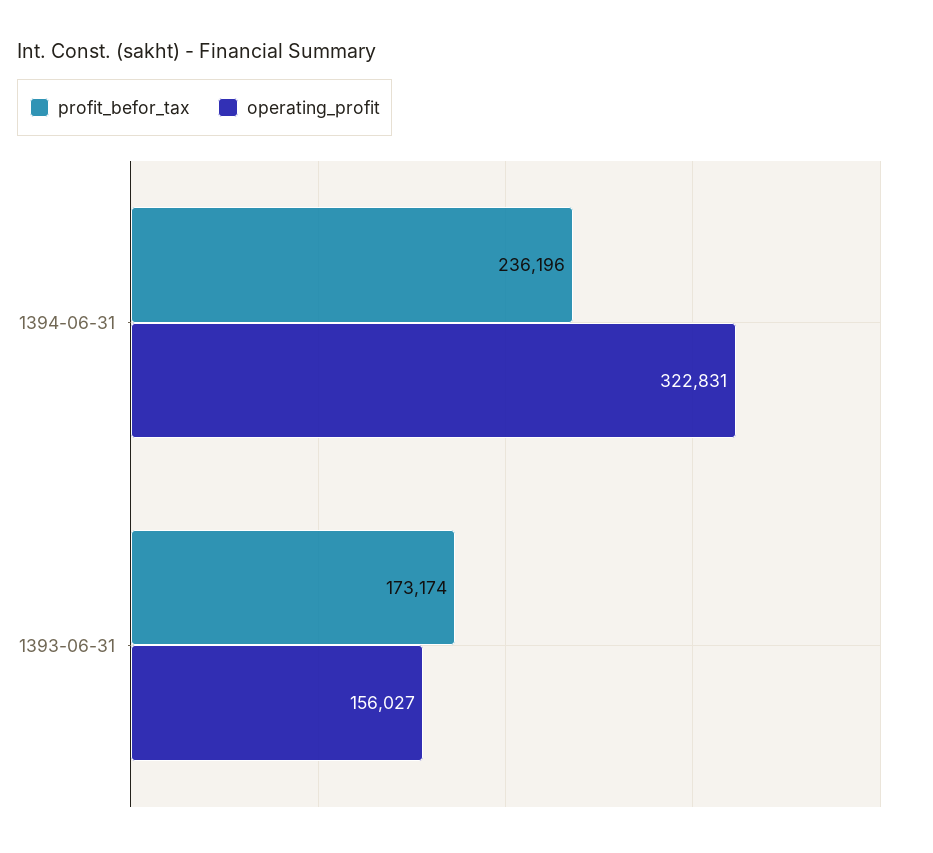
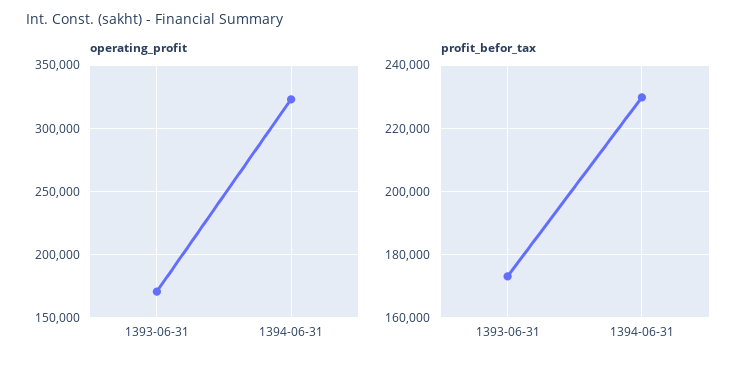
profit_befor_tax, 1394-06-31: 236196 -> 230000
operating_profit, 1393-06-31: 156027 -> 170000

